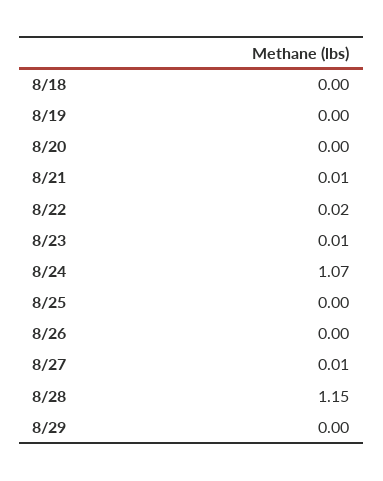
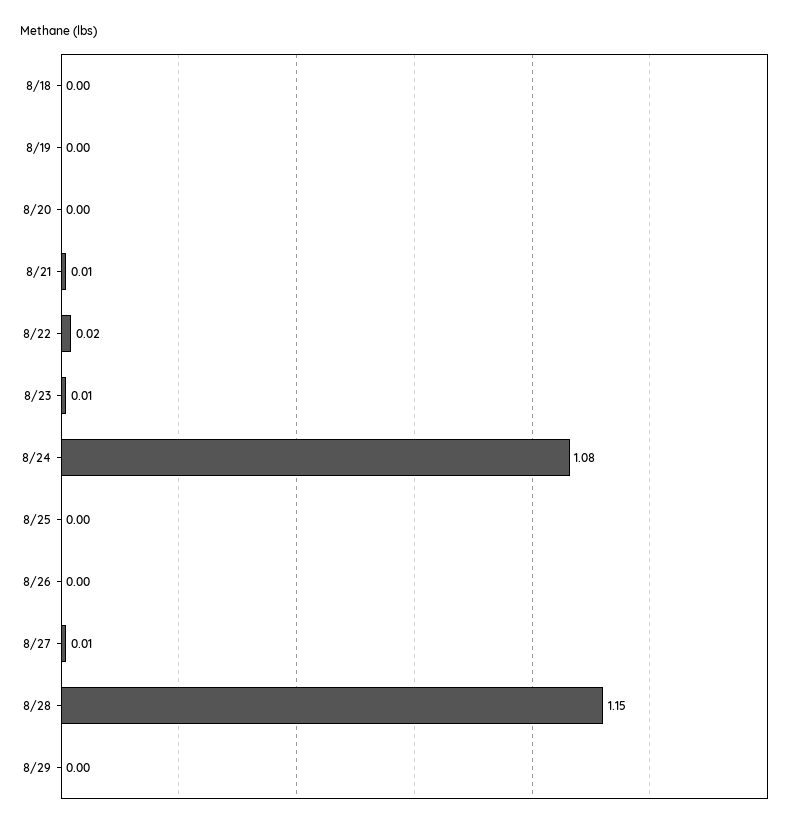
8/24: 1.07 -> 1.08

